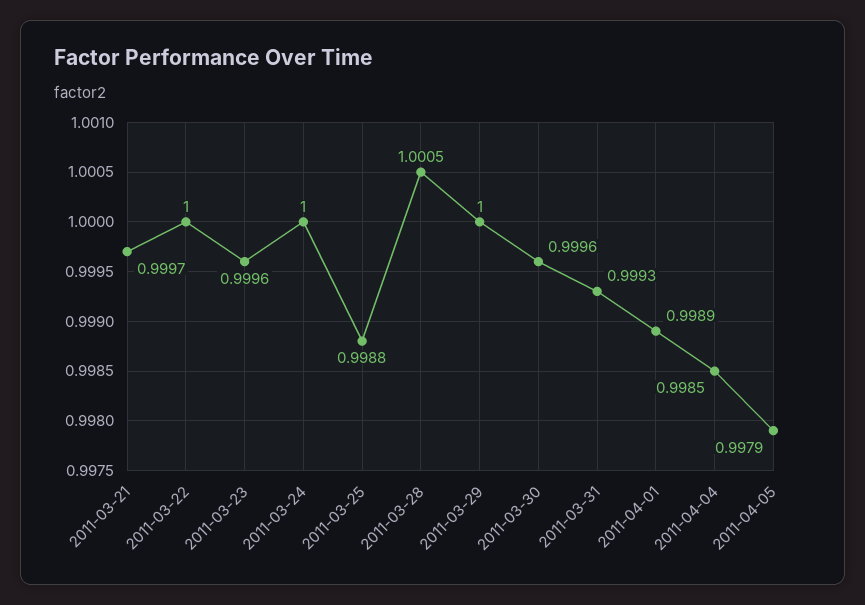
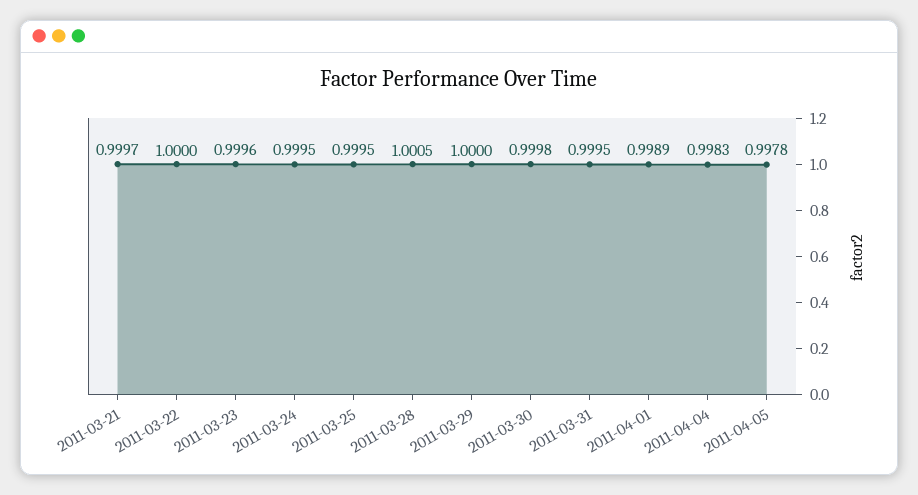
2011-03-24: 1 -> 0.9995
2011-03-25: 0.9988 -> 0.9995
2011-03-30: 0.9996 -> 0.9998
2011-03-31: 0.9993 -> 0.9995
2011-04-04: 0.9985 -> 0.9983
2011-04-05: 0.9979 -> 0.9978

